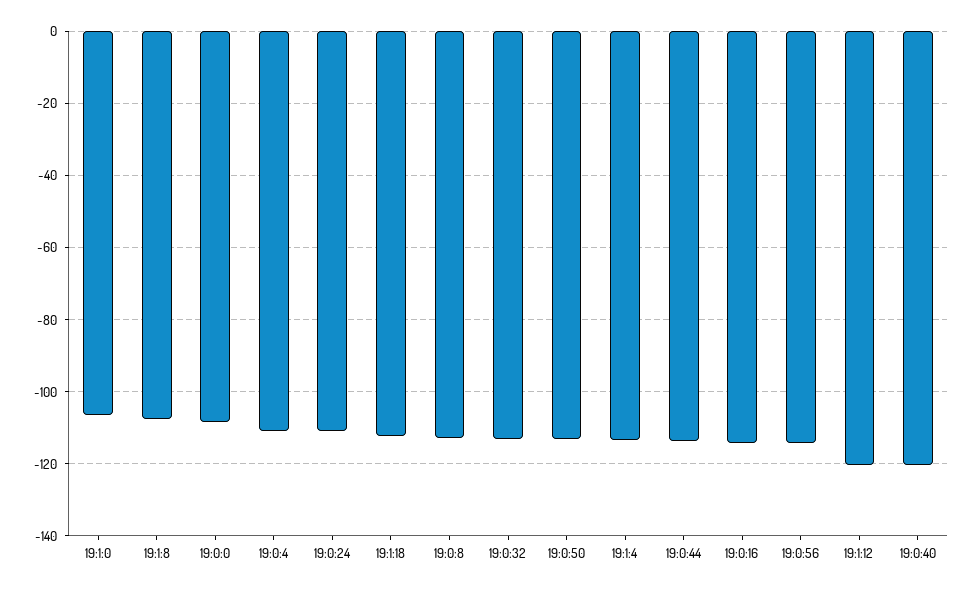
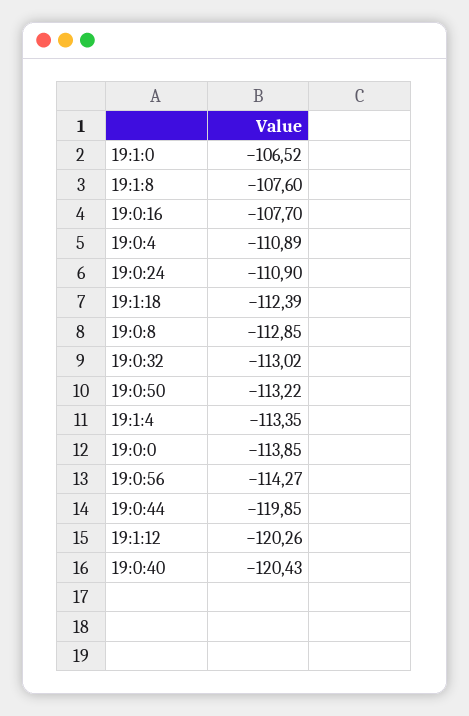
19:0:0: -108 -> -113.85
19:0:44: -114 -> -119.85
19:0:16: -114 -> -107.7

